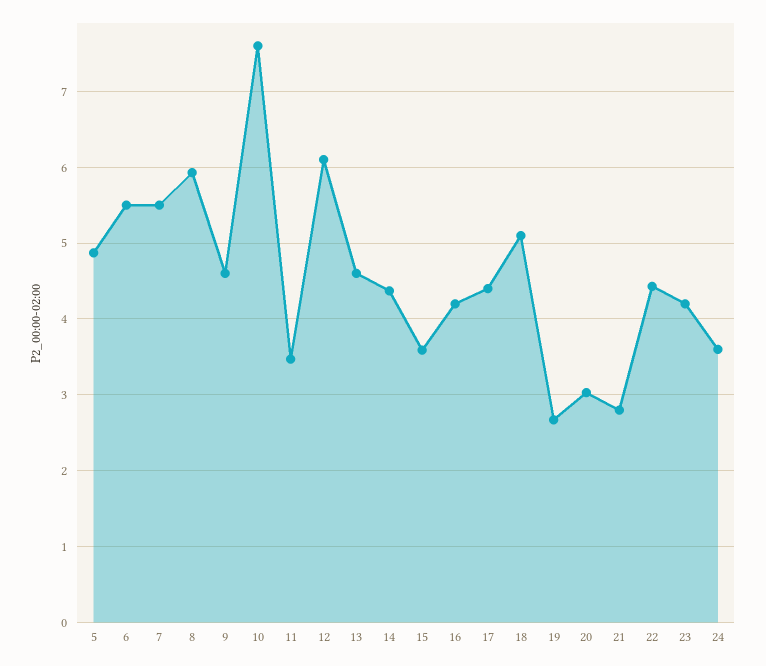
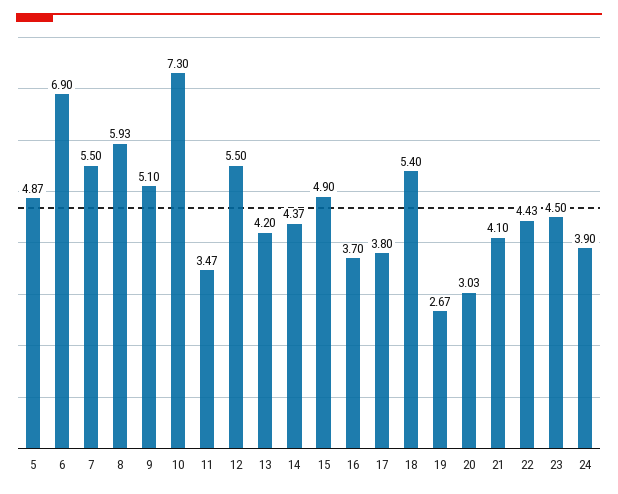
6: 5.5 -> 6.9
9: 4.6 -> 5.1
10: 7.6 -> 7.3
12: 6.1 -> 5.5
13: 4.6 -> 4.2
15: 3.6 -> 4.9
16: 4.2 -> 3.7
17: 4.4 -> 3.8
18: 5.1 -> 5.4
21: 2.8 -> 4.1
23: 4.2 -> 4.5
24: 3.6 -> 3.9

